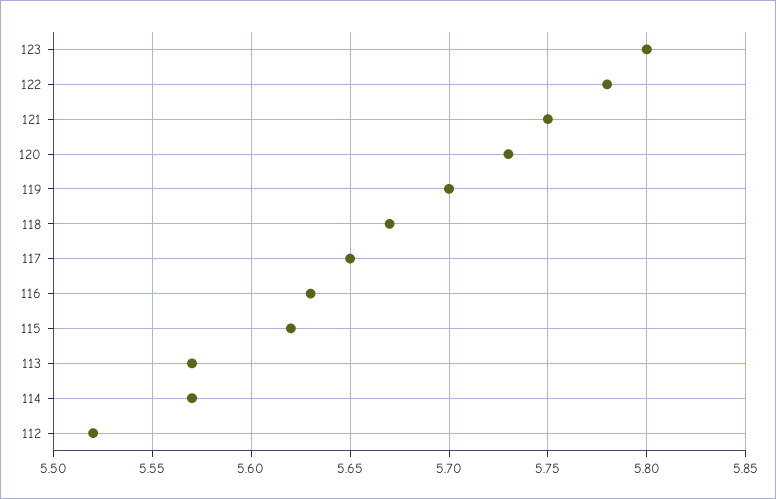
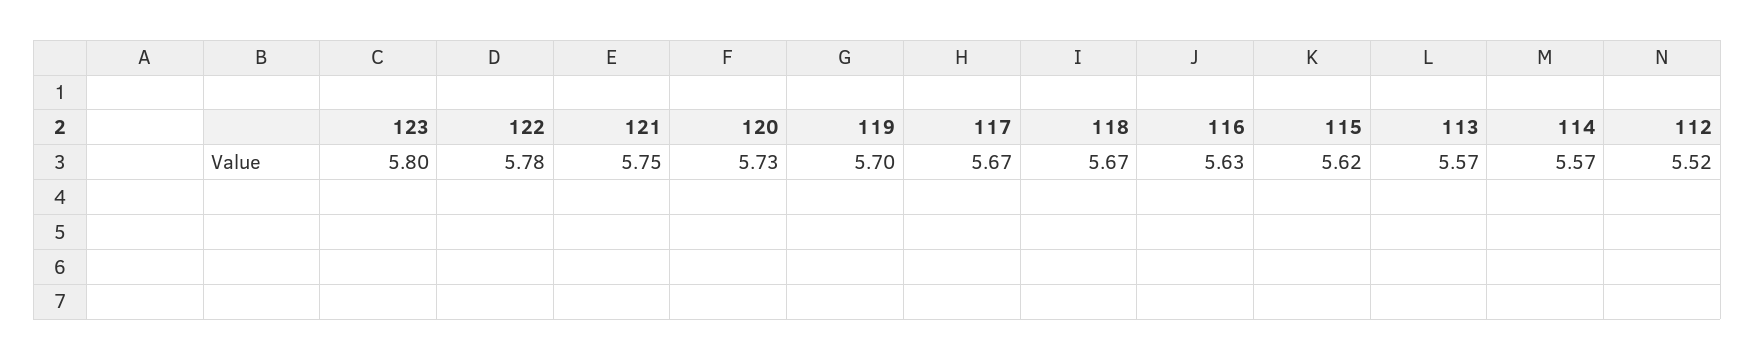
117: 5.65 -> 5.67

